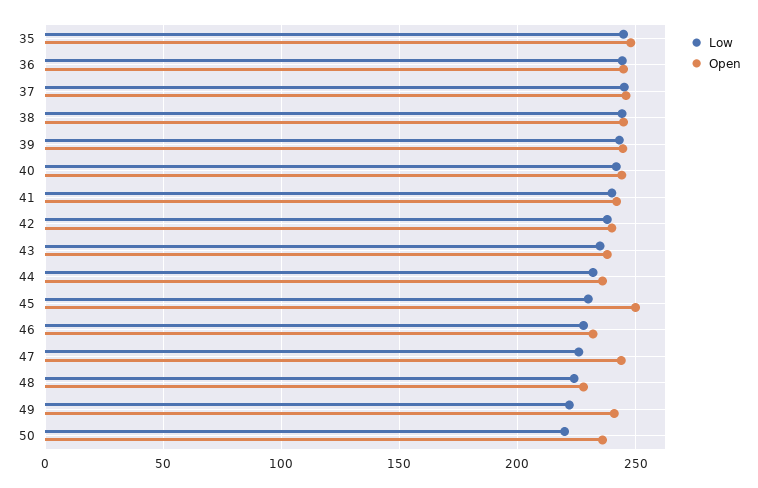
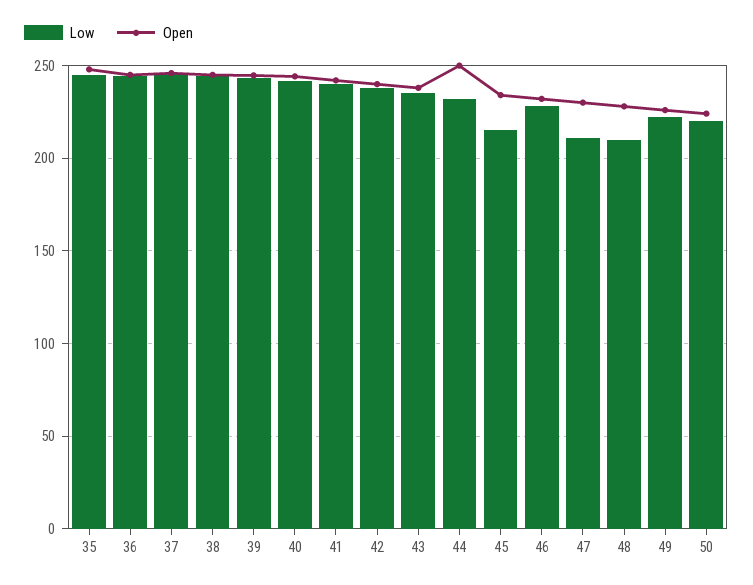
Open, 44: 235 -> 250
Low, 45: 230 -> 215
Open, 45: 250 -> 235
Low, 47: 225 -> 210
Open, 47: 245 -> 230
Low, 48: 225 -> 210
Open, 49: 240 -> 225
Open, 50: 235 -> 225

